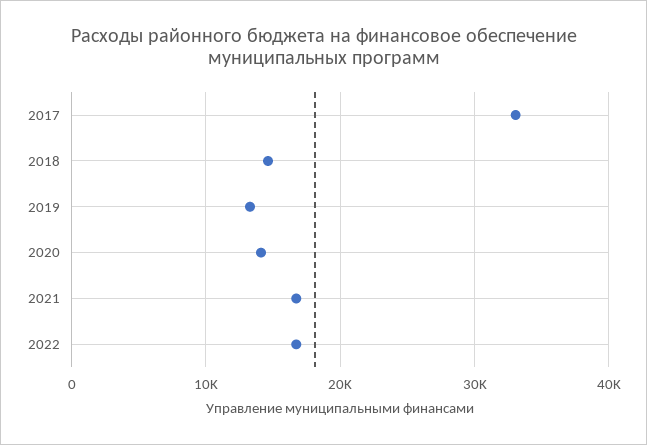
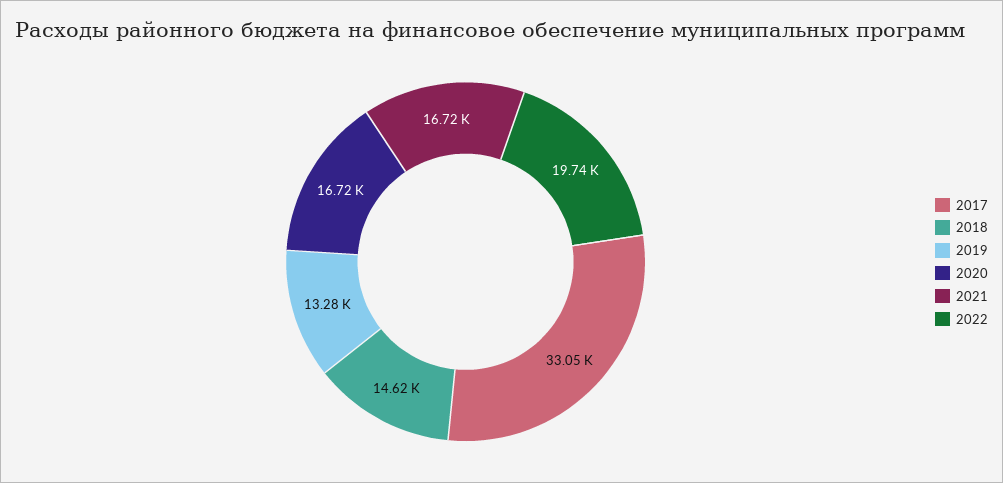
2020: 14000 -> 16720
2022: 17000 -> 19740

